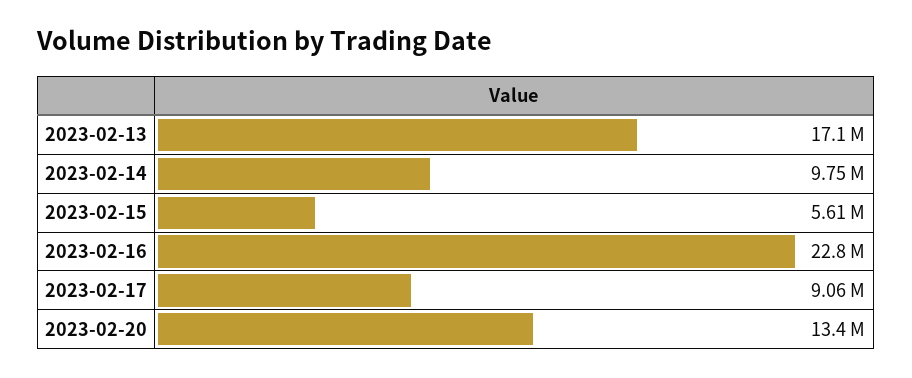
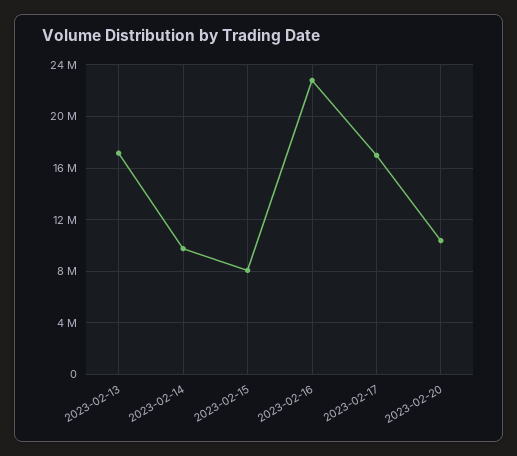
2023-02-15: 5610000 -> 8000000
2023-02-17: 9060000 -> 17000000
2023-02-20: 13400000 -> 10500000

